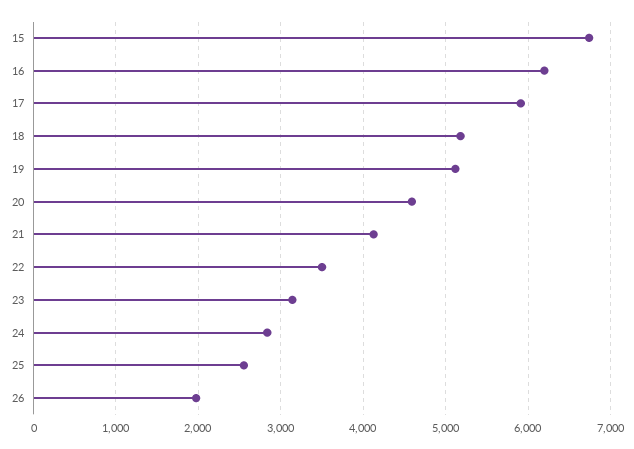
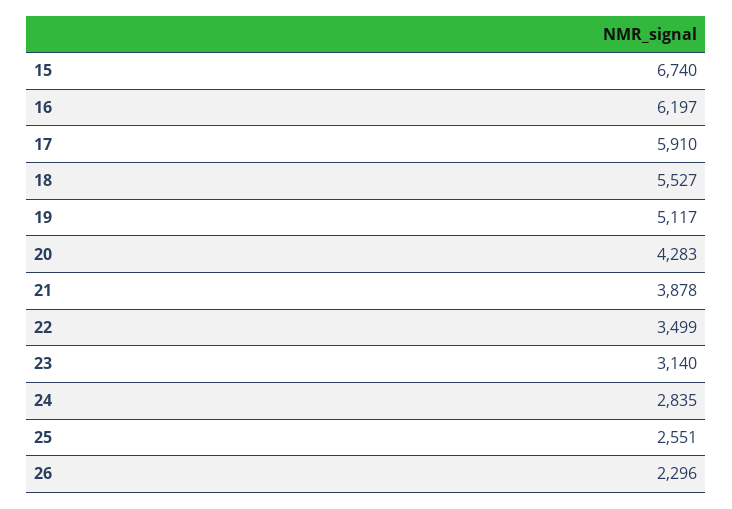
18: 5200 -> 5527
20: 4600 -> 4283
21: 4100 -> 3878
26: 2000 -> 2296

